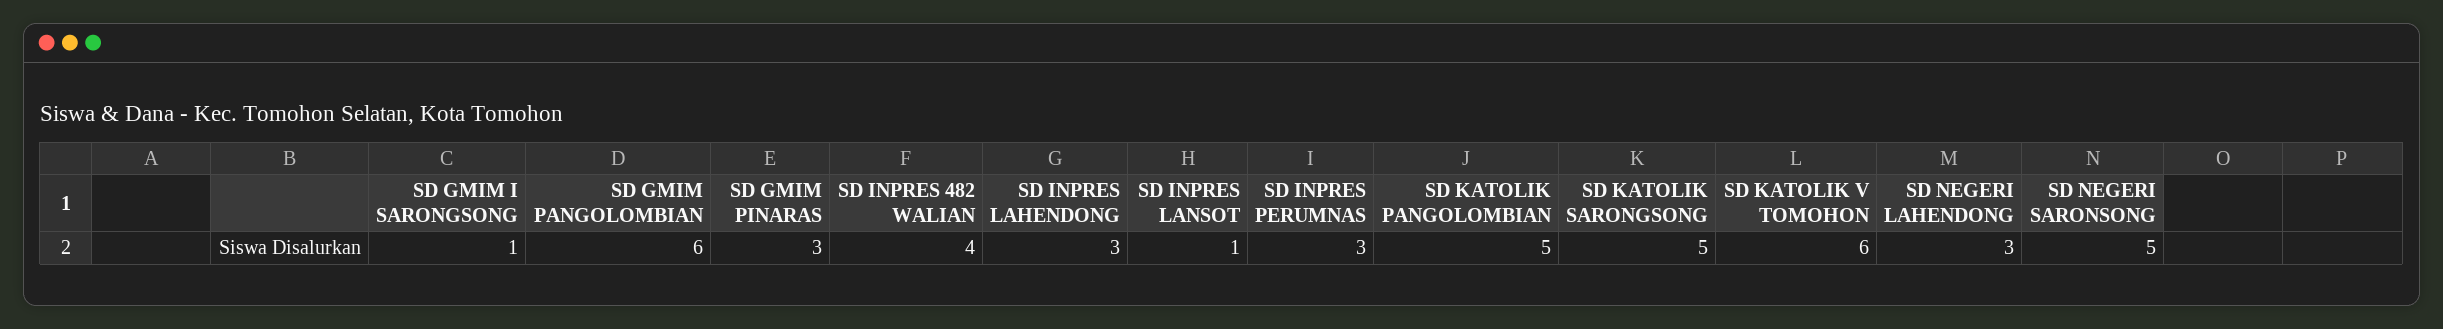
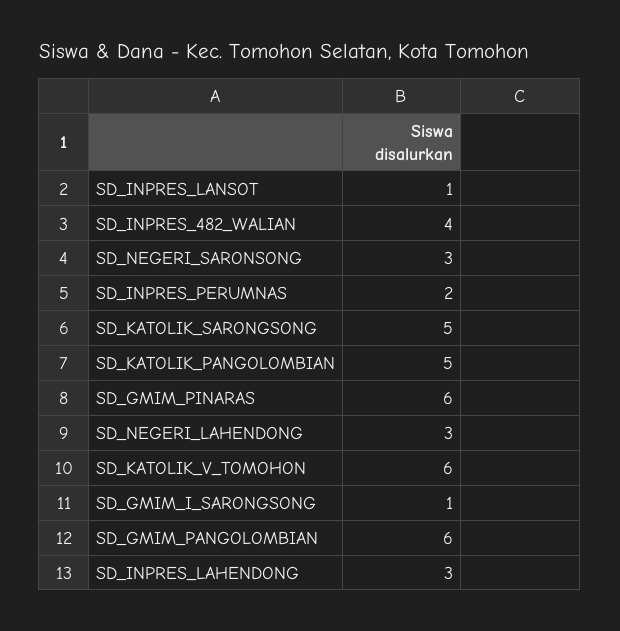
SD GMIM PINARAS: 3 -> 6
SD INPRES PERUMNAS: 3 -> 2
SD NEGERI SARONSONG: 5 -> 3

